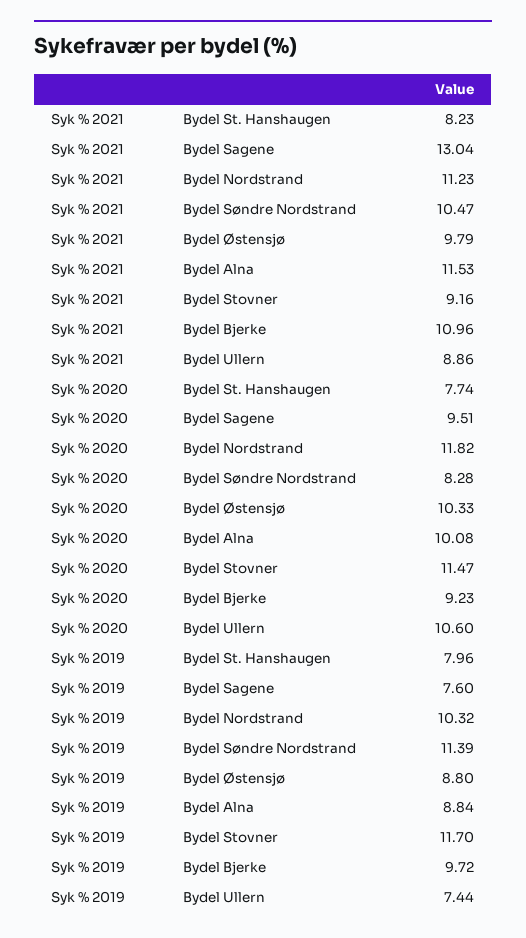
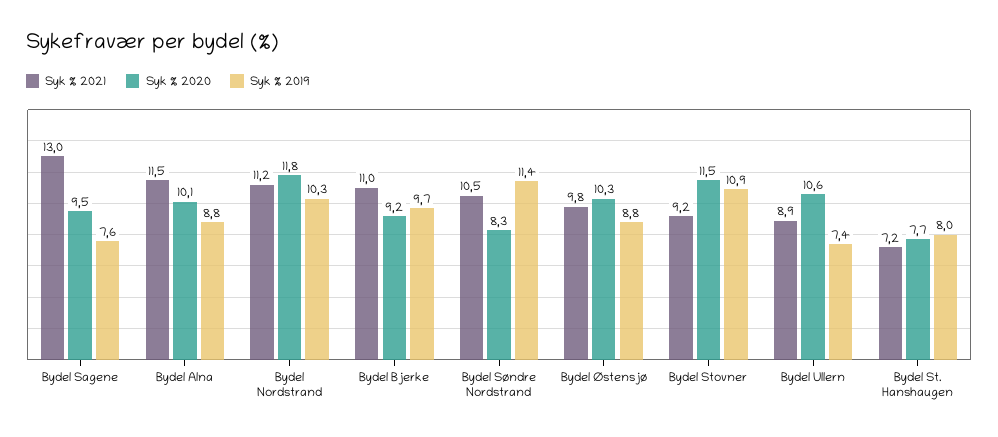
Syk % 2021, Bydel St. Hanshaugen: 8.23 -> 7.2
Syk % 2019, Bydel Stovner: 11.7 -> 10.9

